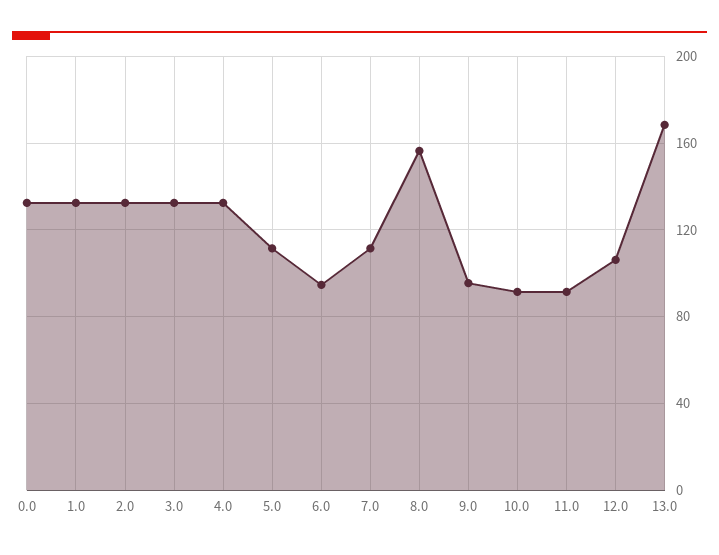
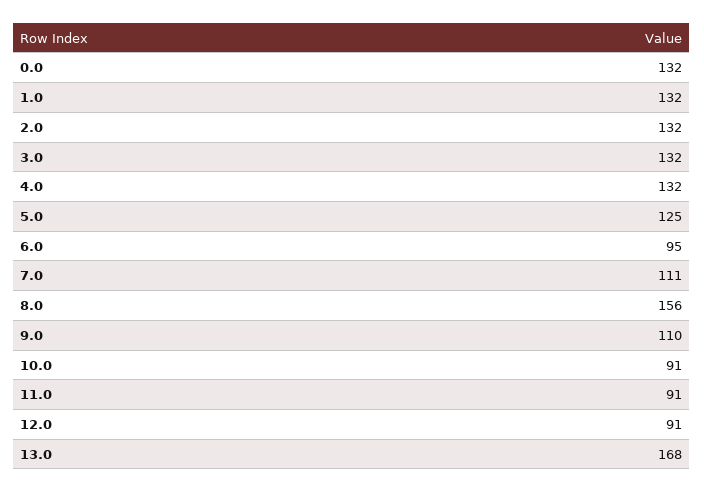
5.0: 110 -> 125
9.0: 95 -> 110
12.0: 105 -> 91

